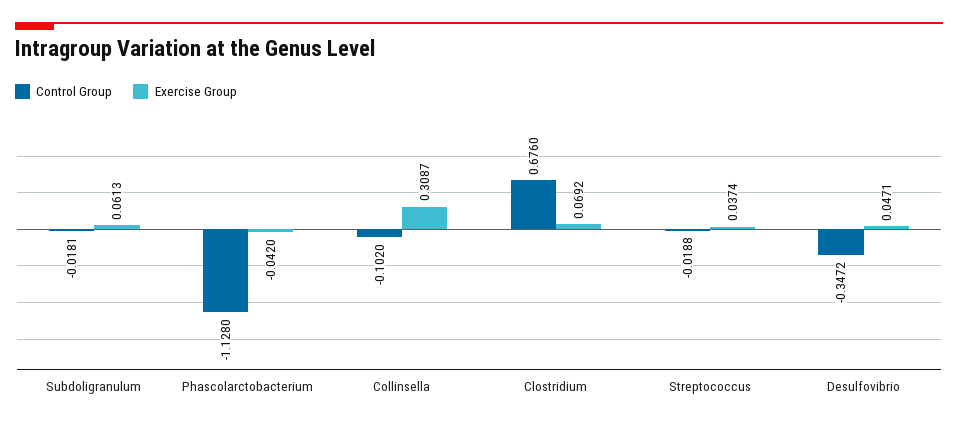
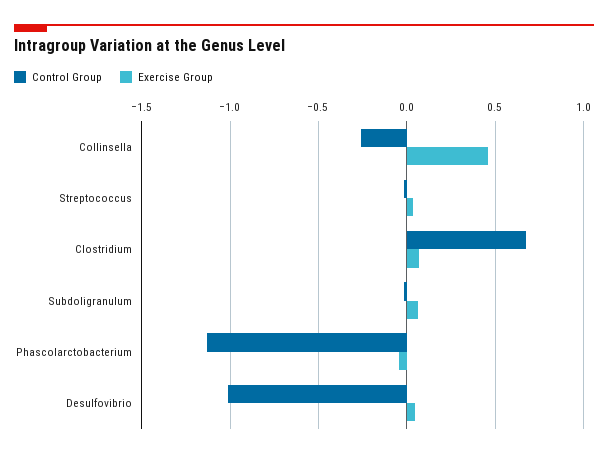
Control Group, Collinsella: -0.102 -> -0.25
Exercise Group, Collinsella: 0.3087 -> 0.45
Control Group, Desulfovibrio: -0.3472 -> -1

